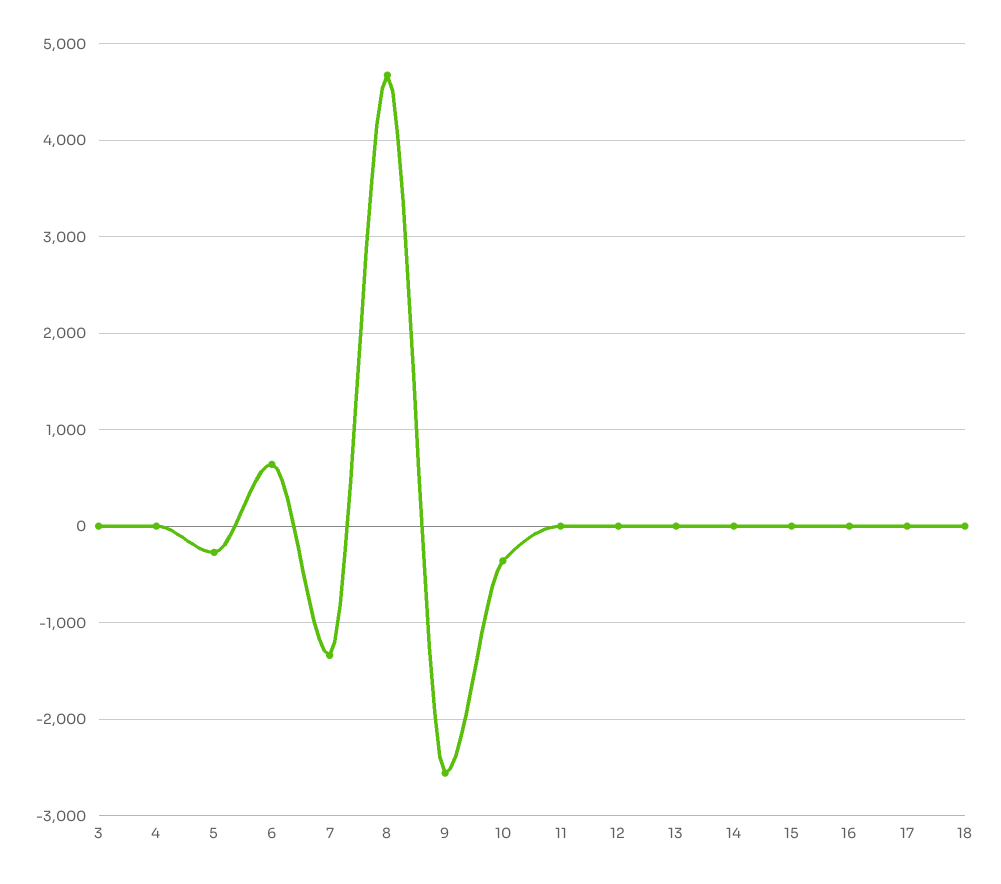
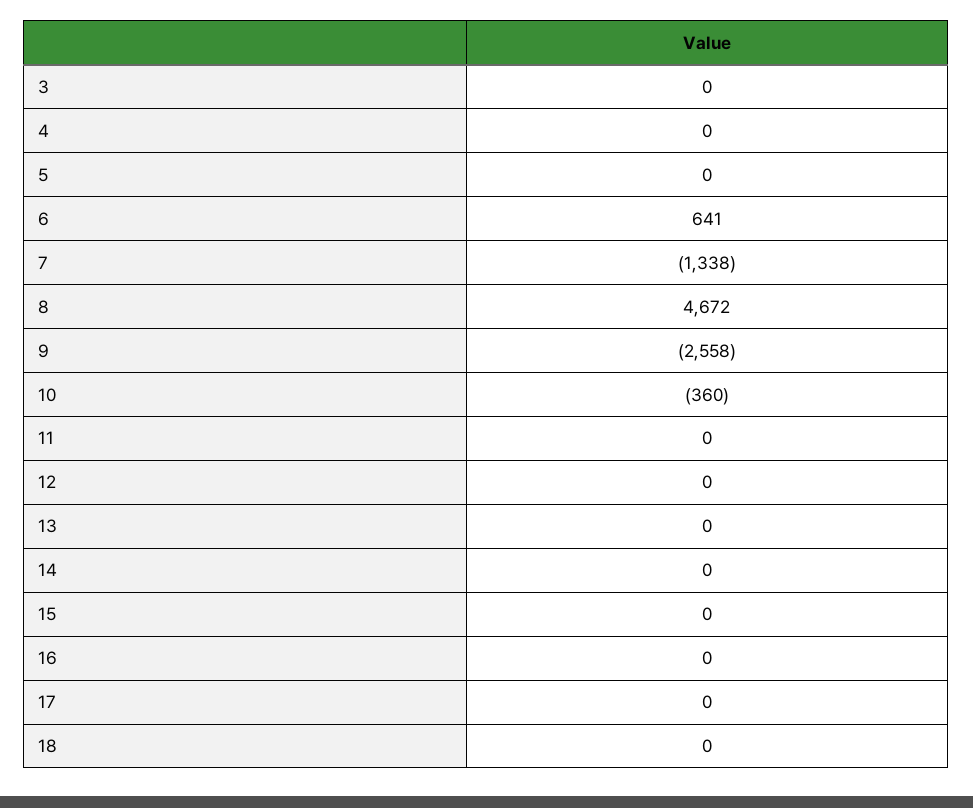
5: -300 -> 0

